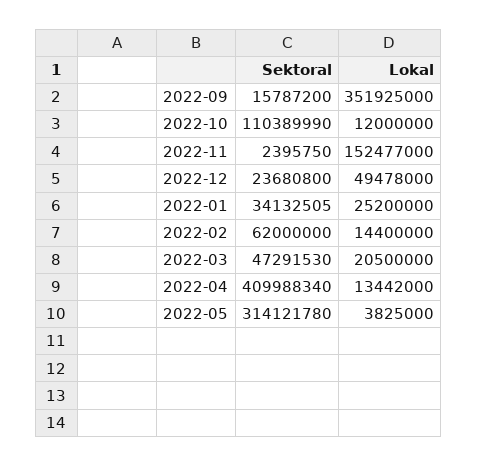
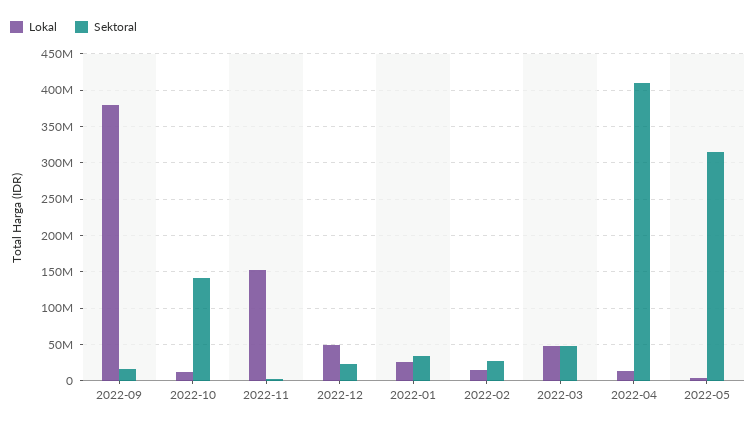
Lokal, 2022-09: 351925000 -> 380000000
Sektoral, 2022-10: 110389990 -> 140000000
Sektoral, 2022-02: 62000000 -> 30000000
Lokal, 2022-03: 20500000 -> 50000000

